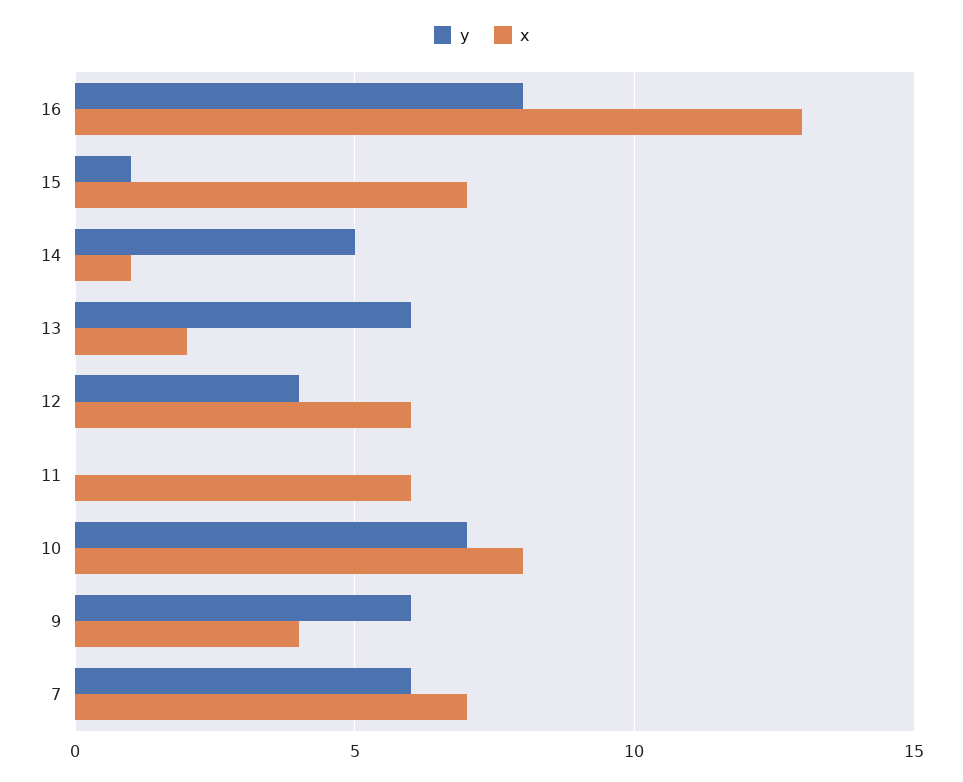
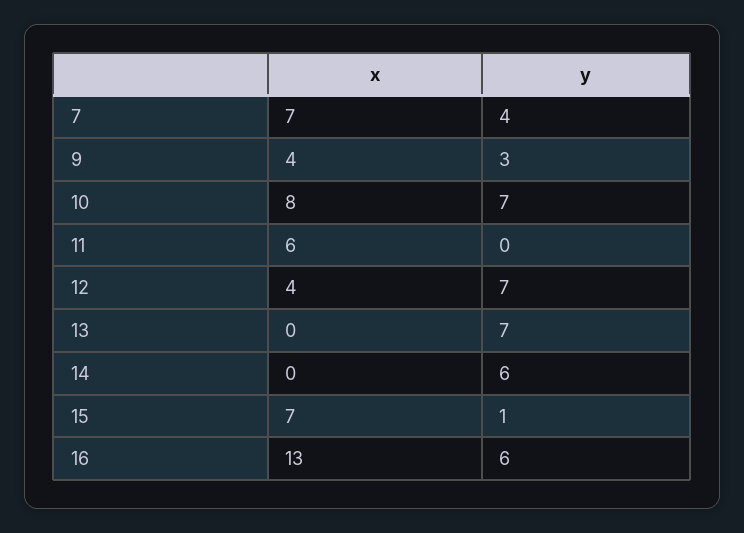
y, 16: 8 -> 6
y, 14: 5 -> 6
x, 14: 1 -> 0
y, 13: 6 -> 7
x, 13: 2 -> 0
y, 12: 4 -> 7
x, 12: 6 -> 4
y, 9: 6 -> 3
y, 7: 6 -> 4

